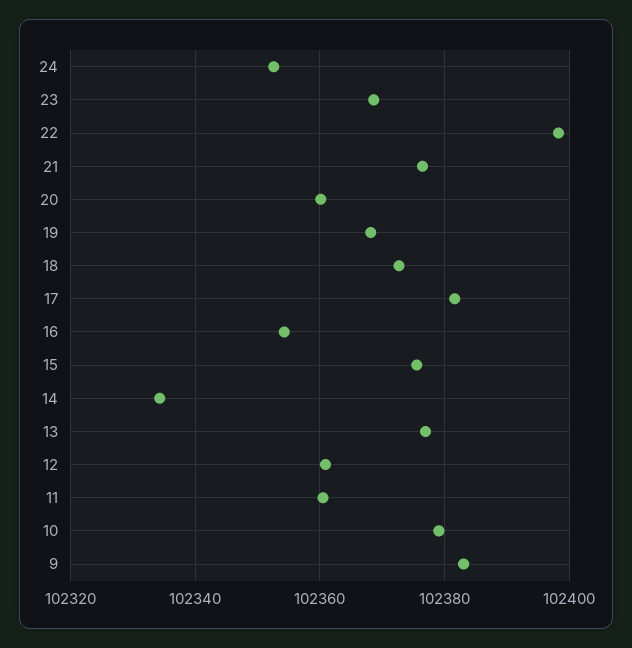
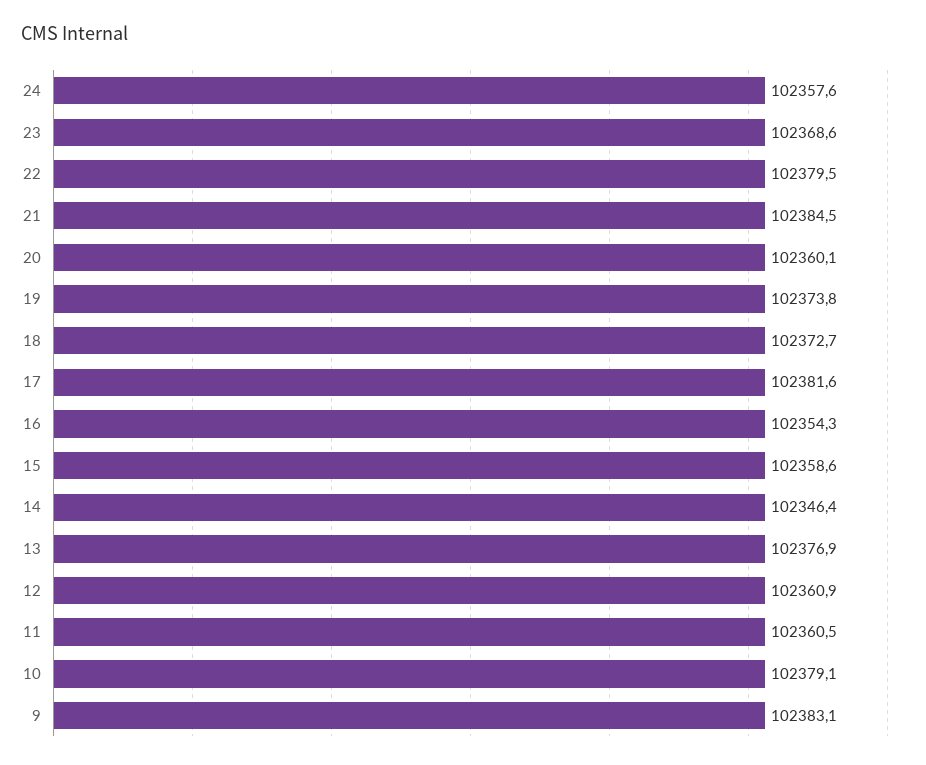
24: 102352 -> 102357.6
22: 102398 -> 102379.5
21: 102376 -> 102384.5
19: 102368 -> 102373.8
15: 102376 -> 102358.6
14: 102334 -> 102346.4

